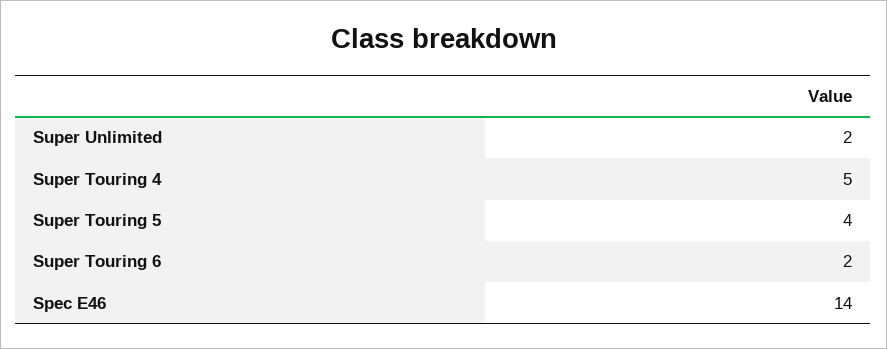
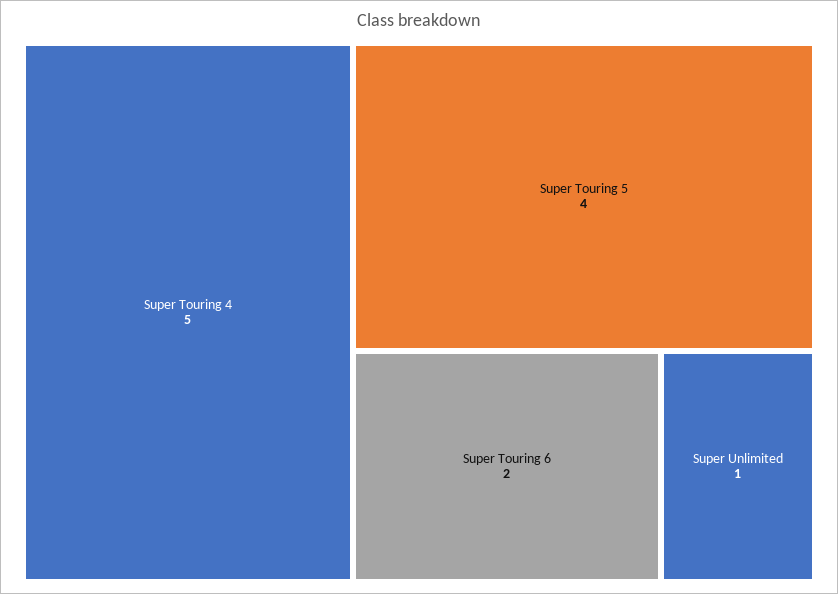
Super Unlimited: 2 -> 1
Spec E46: 14 -> none

